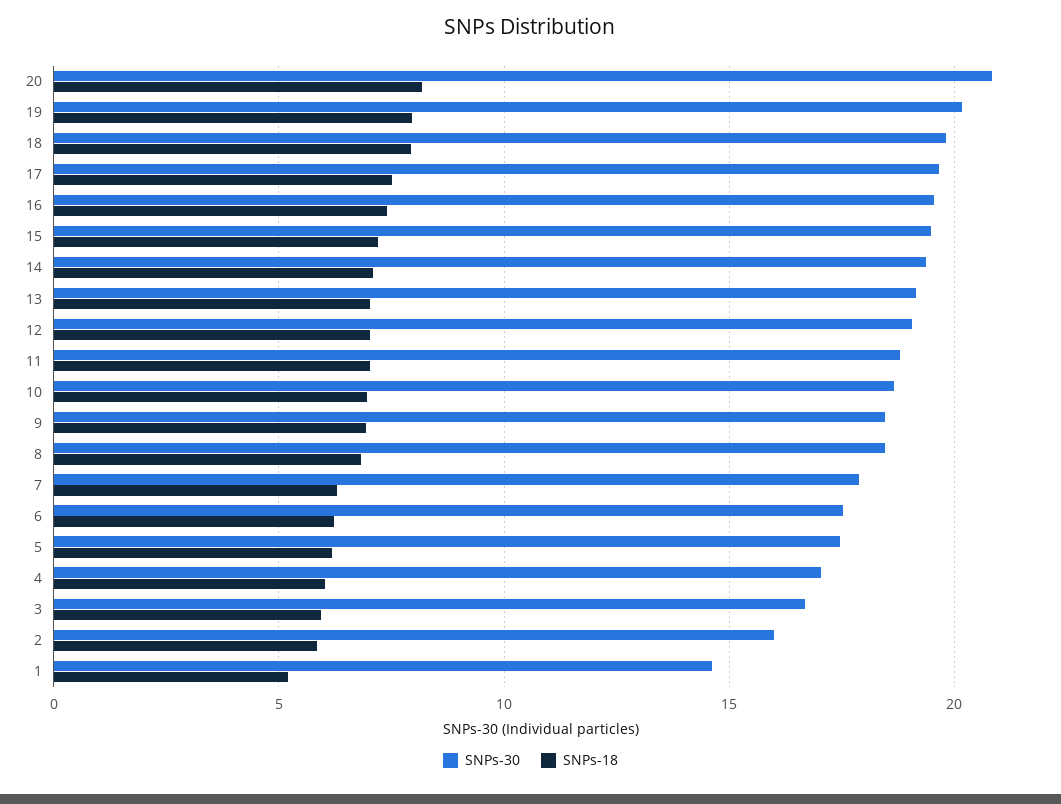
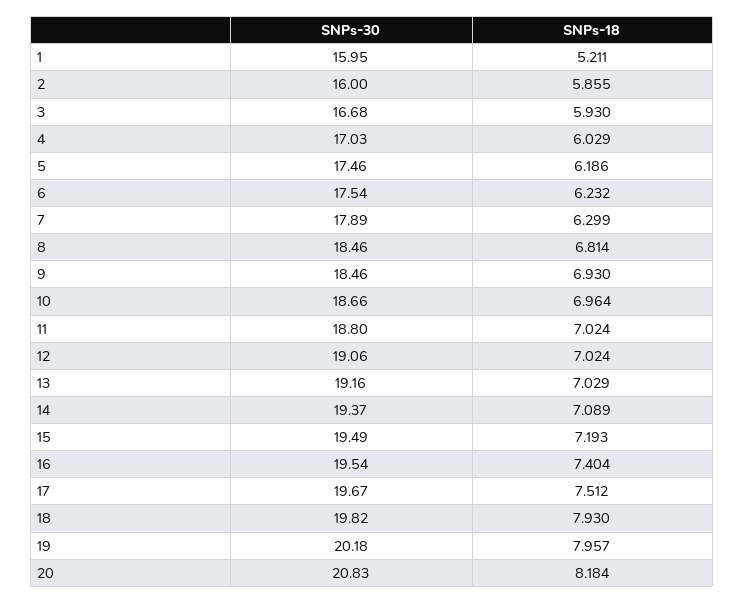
SNPs-30, 1: 14.5 -> 15.95

